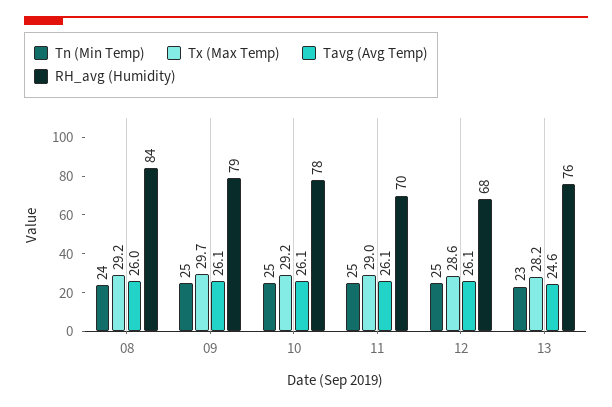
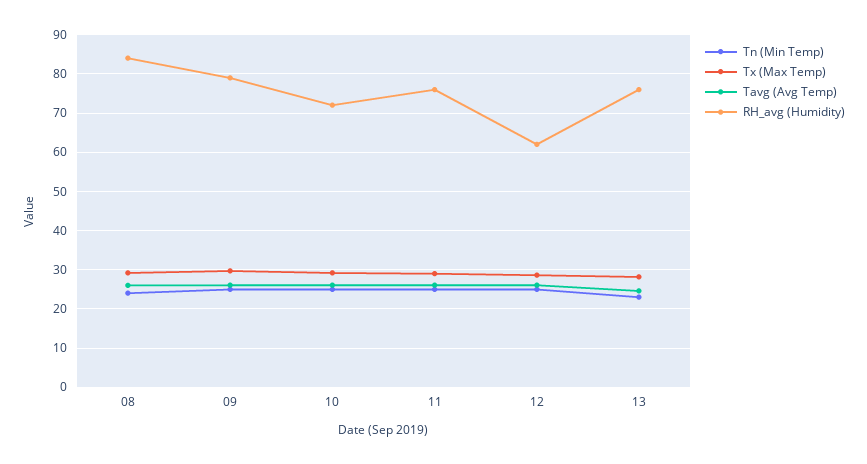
RH_avg (Humidity), 10: 78 -> 72
RH_avg (Humidity), 11: 70 -> 76
RH_avg (Humidity), 12: 68 -> 62

